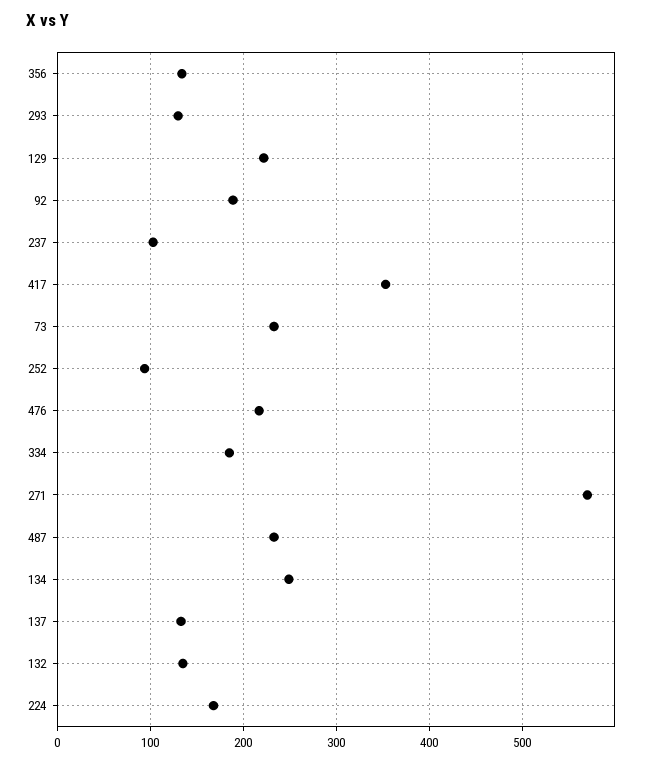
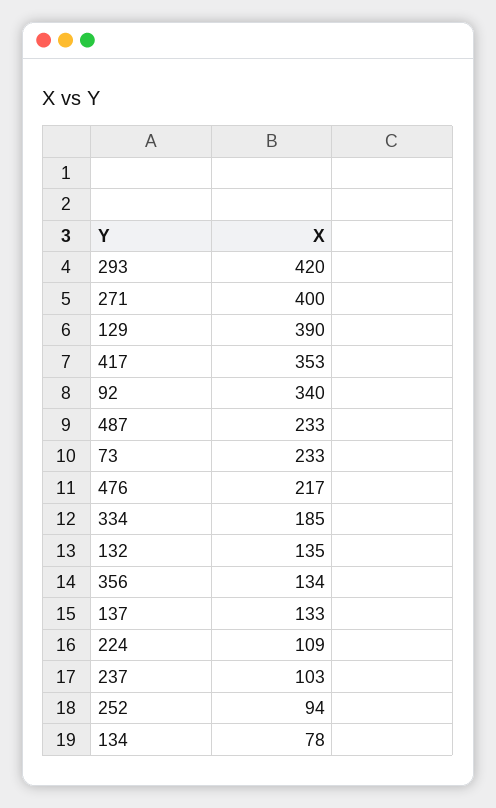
293: 130 -> 420
129: 220 -> 390
92: 190 -> 340
271: 570 -> 400
134: 250 -> 78
224: 170 -> 109

